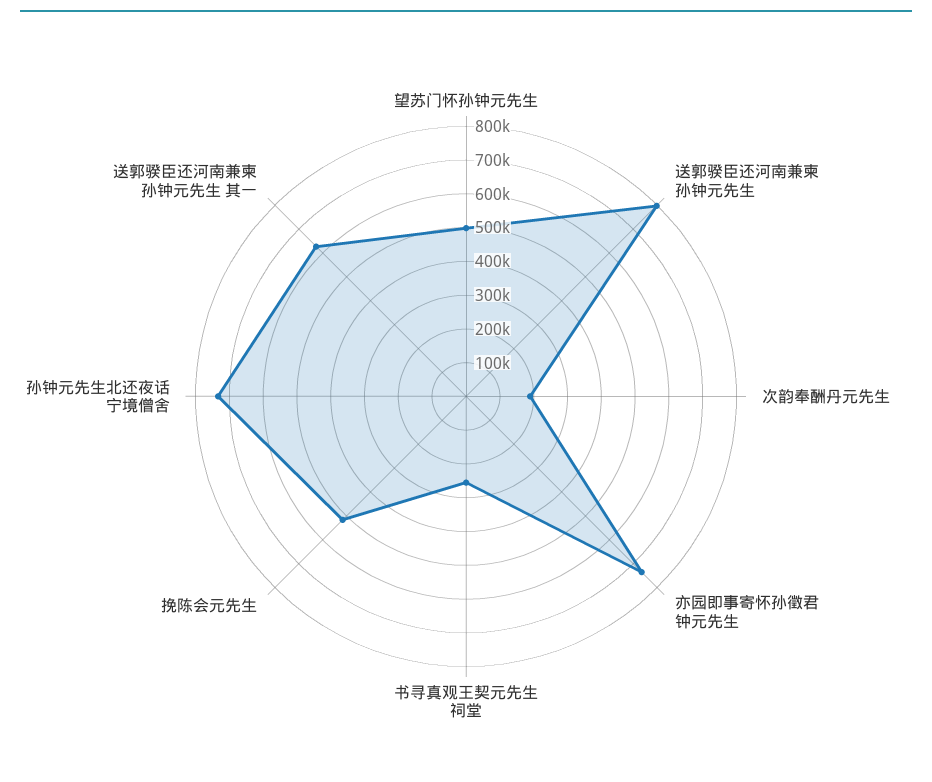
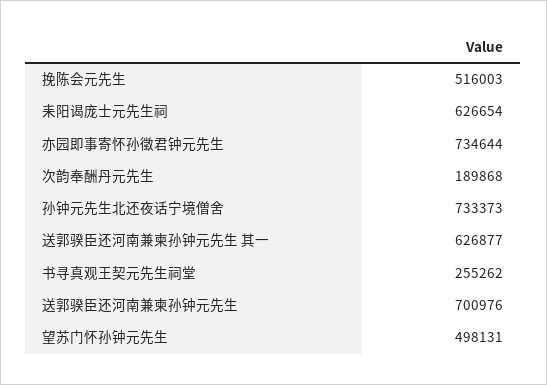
送郭骙臣还河南兼柬孙钟元先生: 800000 -> 700976
耒阳谒庞士元先生祠: none -> 626654

